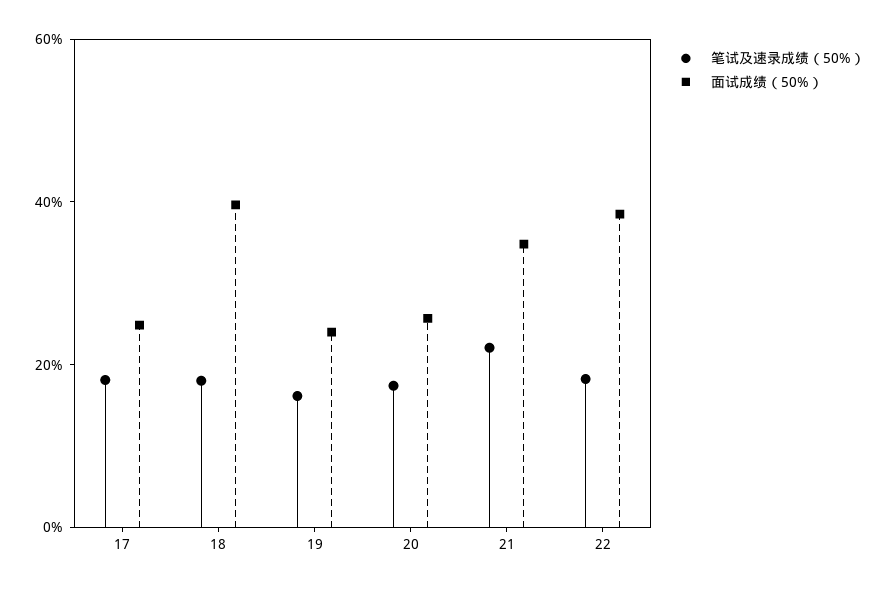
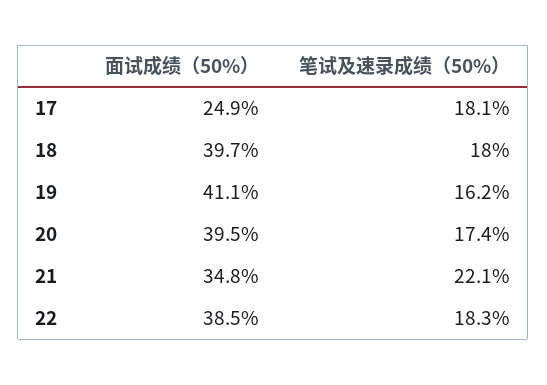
面试成绩（50%）, 19: 25 -> 41.1
面试成绩（50%）, 20: 25 -> 39.5

